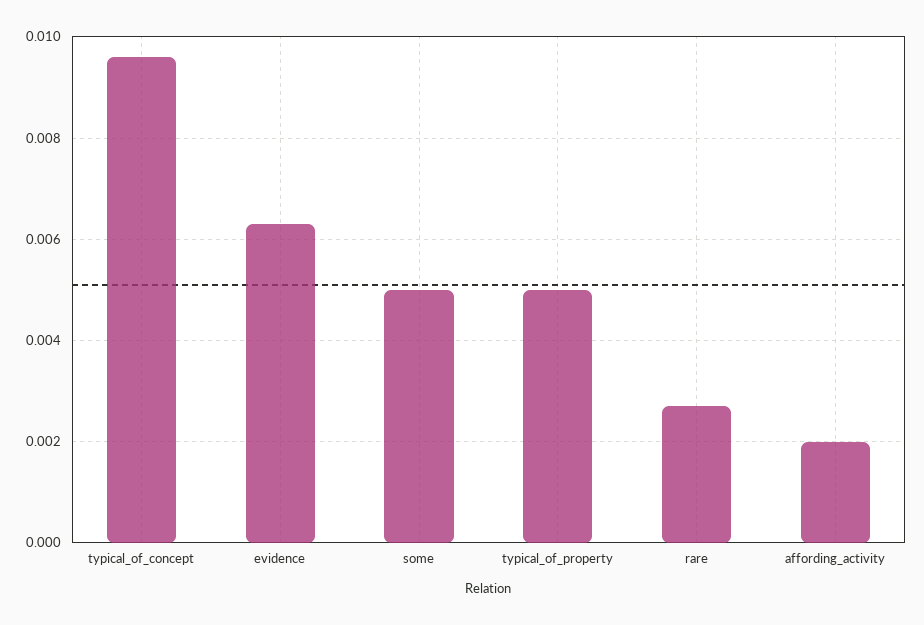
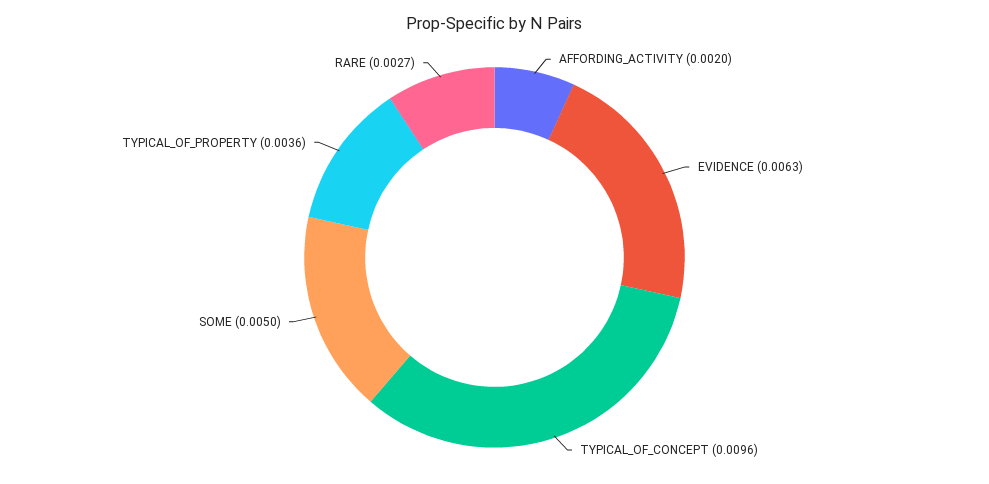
typical_of_property: 0.005 -> 0.0036

